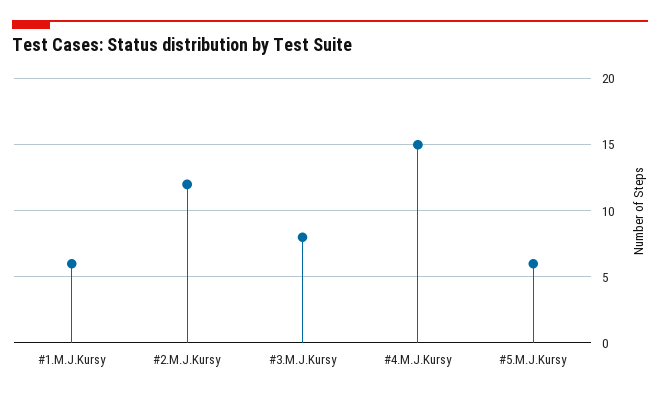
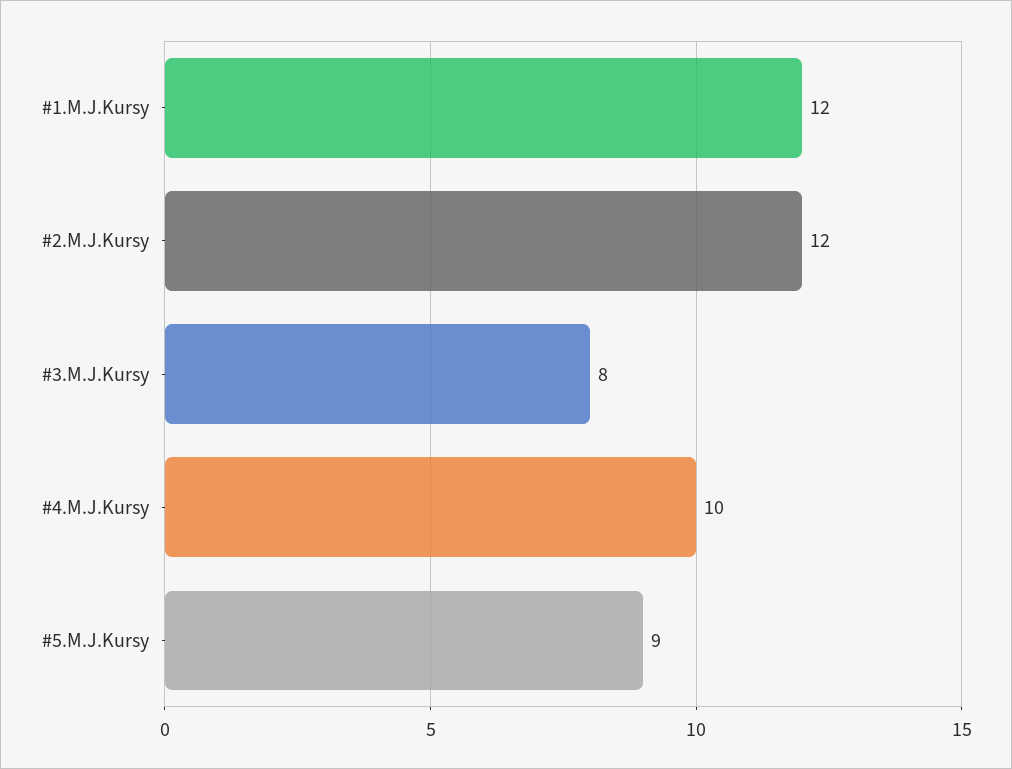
#1.M.J.Kursy: 6 -> 12
#4.M.J.Kursy: 15 -> 10
#5.M.J.Kursy: 6 -> 9

